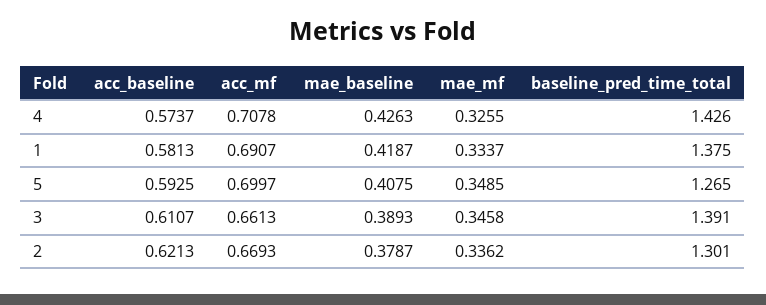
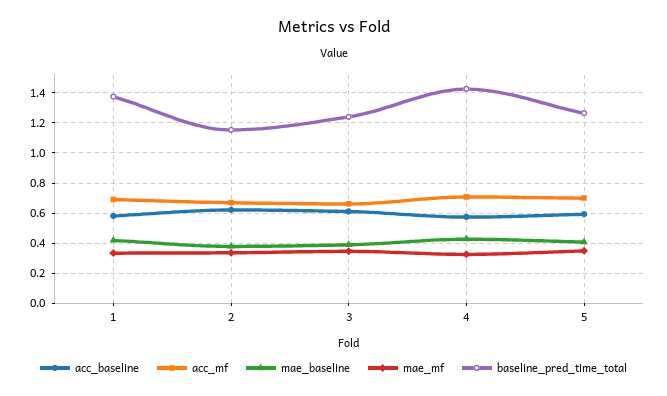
baseline_pred_time_total, 3: 1.391 -> 1.25
baseline_pred_time_total, 2: 1.301 -> 1.15

